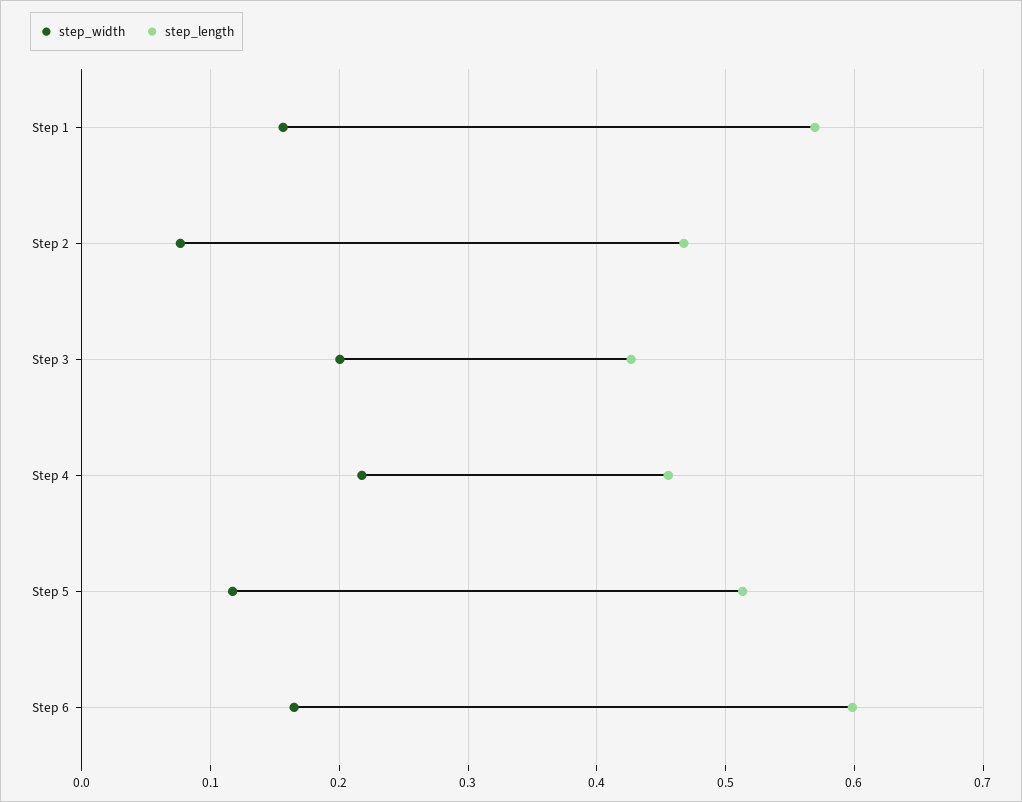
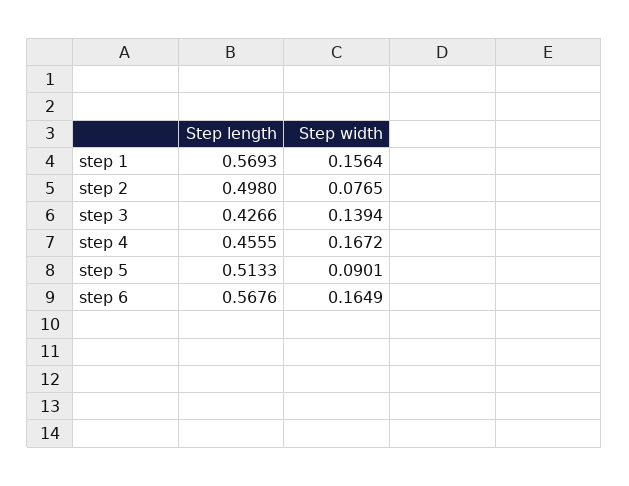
step_length, Step 2: 0.47 -> 0.498
step_width, Step 3: 0.2 -> 0.1394
step_width, Step 4: 0.22 -> 0.1672
step_width, Step 5: 0.12 -> 0.0901
step_length, Step 6: 0.6 -> 0.5676

